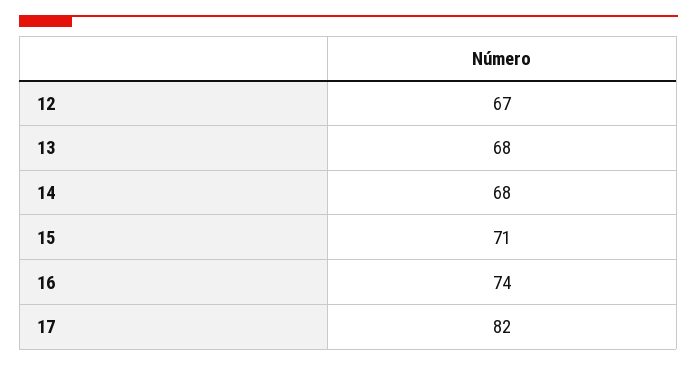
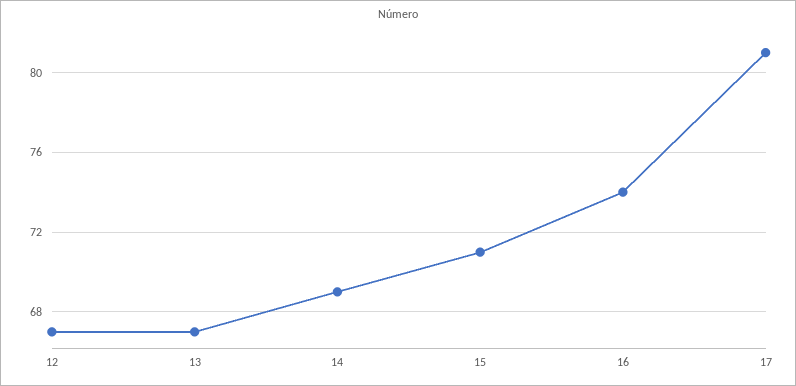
13: 68 -> 67
14: 68 -> 69
17: 82 -> 81

